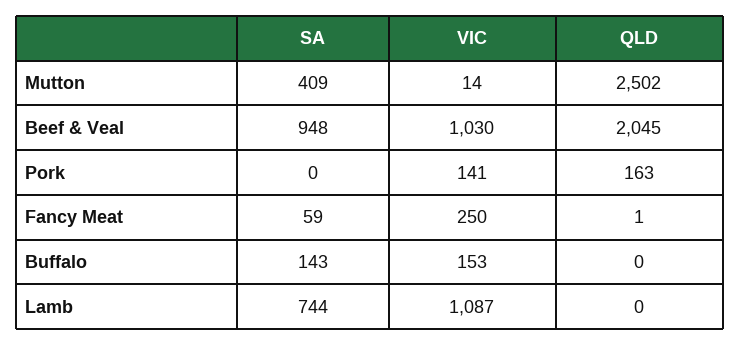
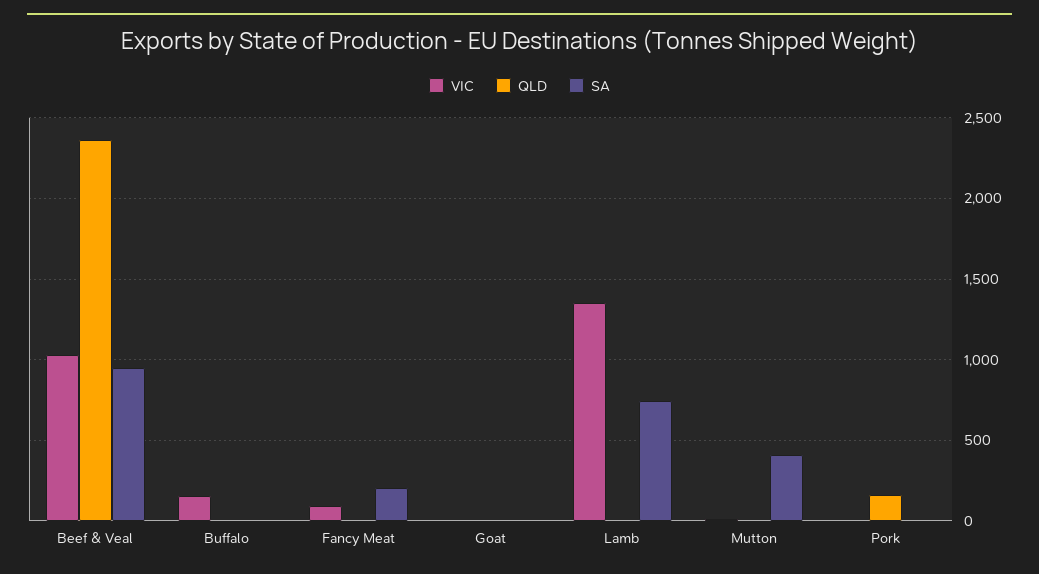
QLD, Mutton: 2502 -> 0
QLD, Beef & Veal: 2045 -> 2350
VIC, Pork: 141 -> 0
SA, Fancy Meat: 59 -> 200
VIC, Fancy Meat: 250 -> 100
SA, Buffalo: 143 -> 0
VIC, Lamb: 1087 -> 1350
VIC, Goat: none -> 0
QLD, Goat: none -> 0
SA, Goat: none -> 0

